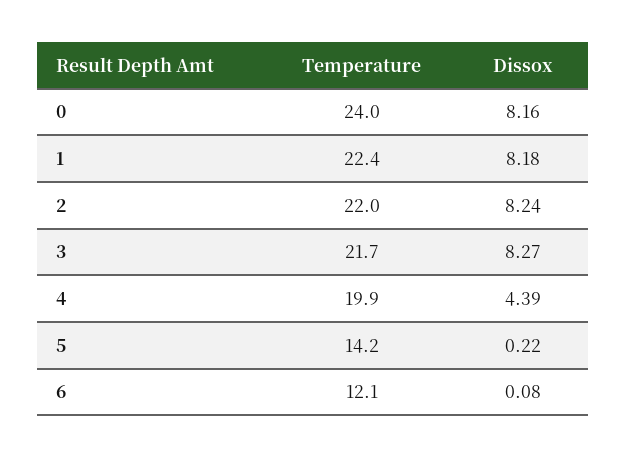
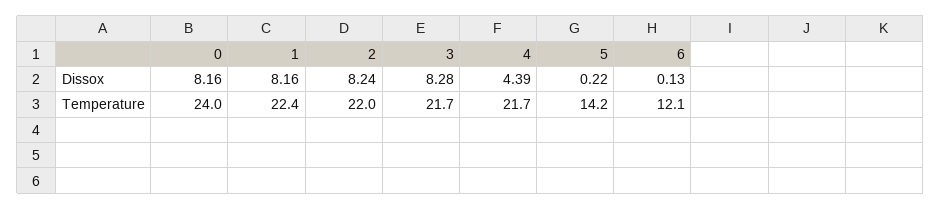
Dissox, 1: 8.18 -> 8.16
Dissox, 3: 8.27 -> 8.28
Temperature, 4: 19.9 -> 21.7
Dissox, 6: 0.08 -> 0.13

